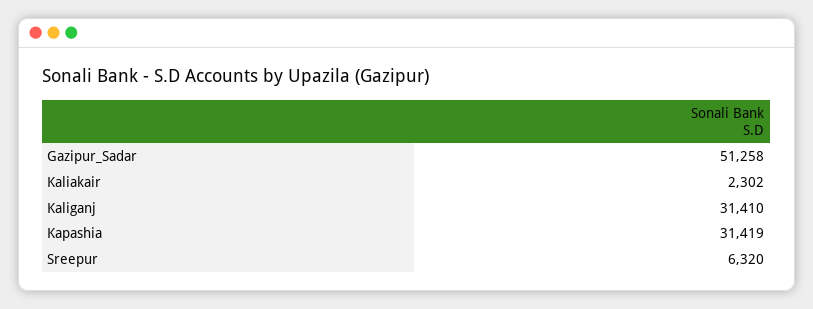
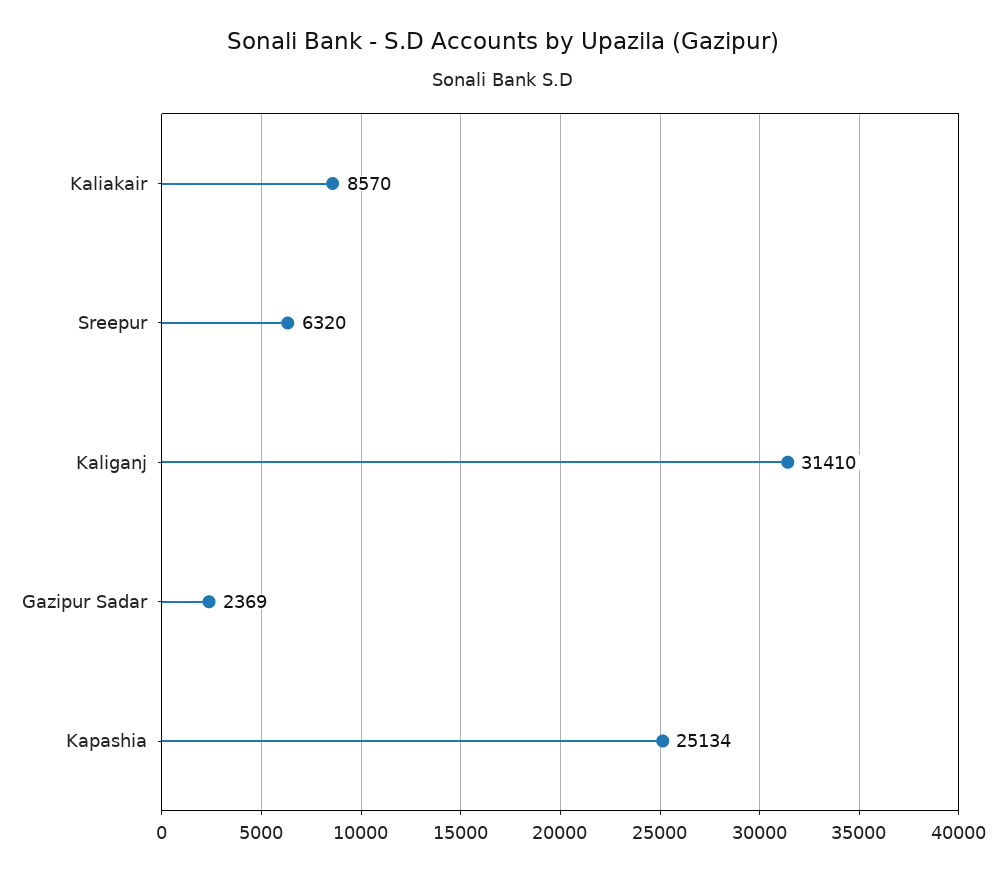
Gazipur_Sadar: 51258 -> 2369
Kaliakair: 2302 -> 8570
Kapashia: 31419 -> 25134

